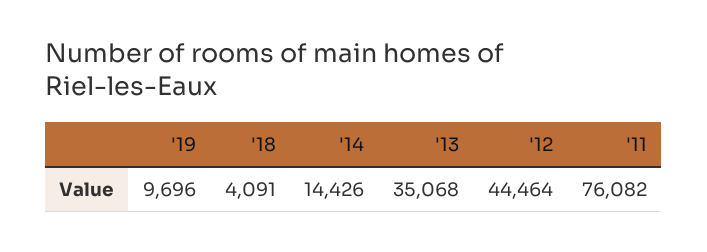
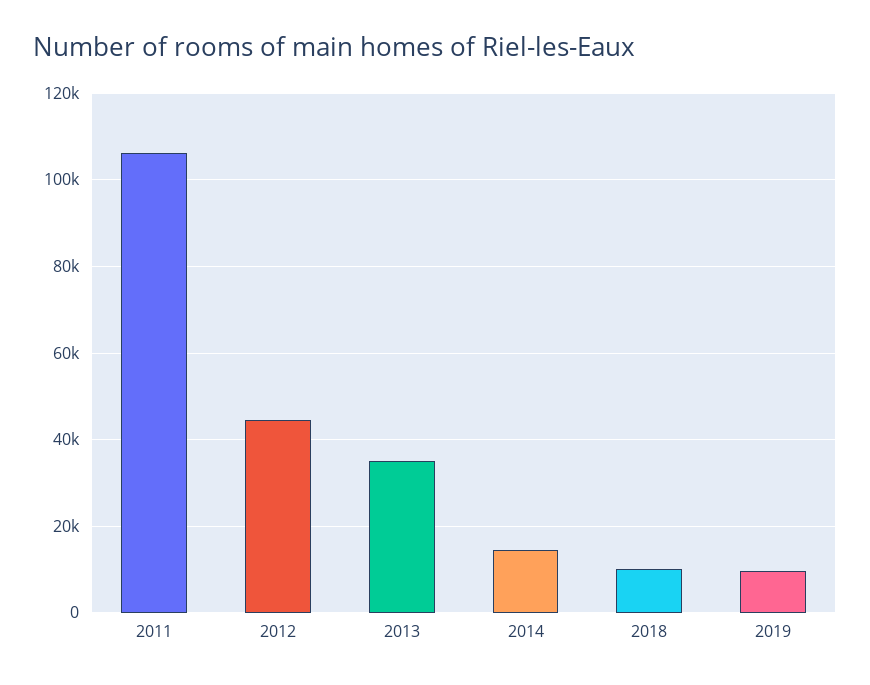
'18: 4091 -> 10000
'11: 76082 -> 106000

